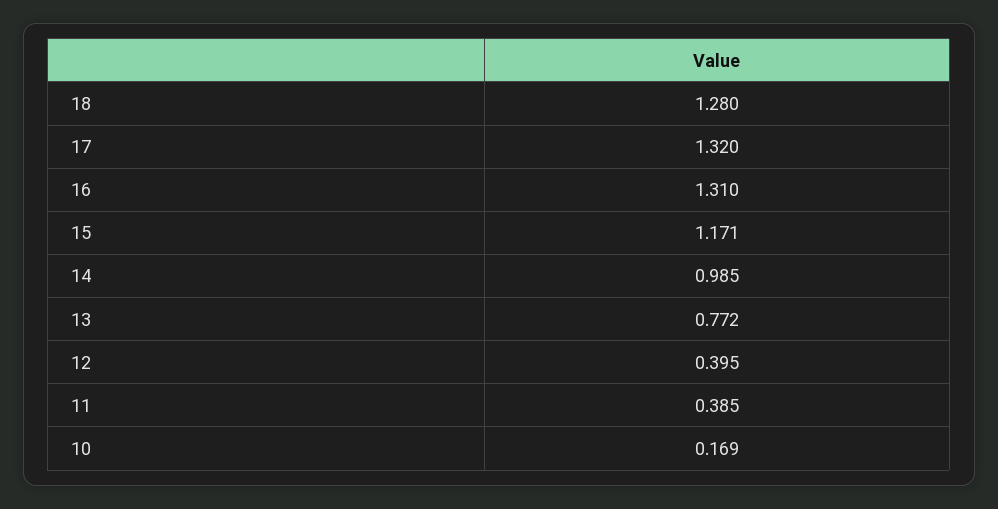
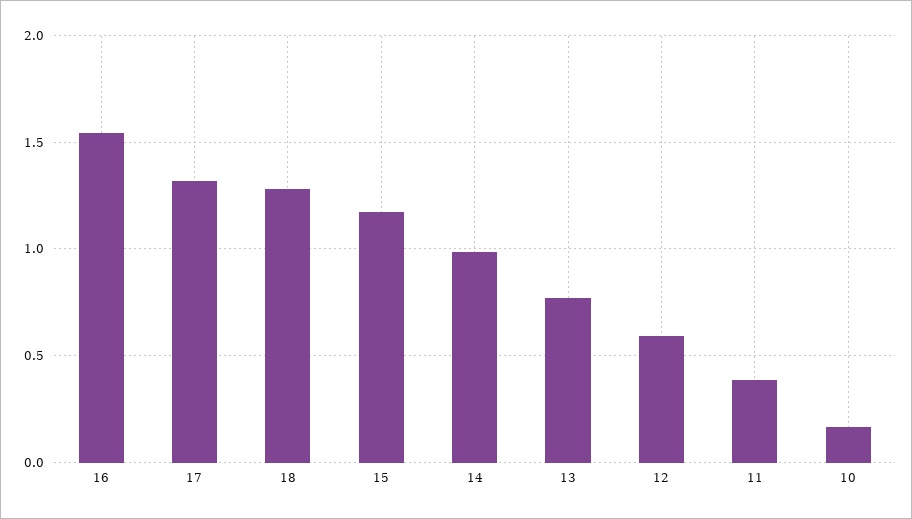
16: 1.31 -> 1.55
12: 0.395 -> 0.6

